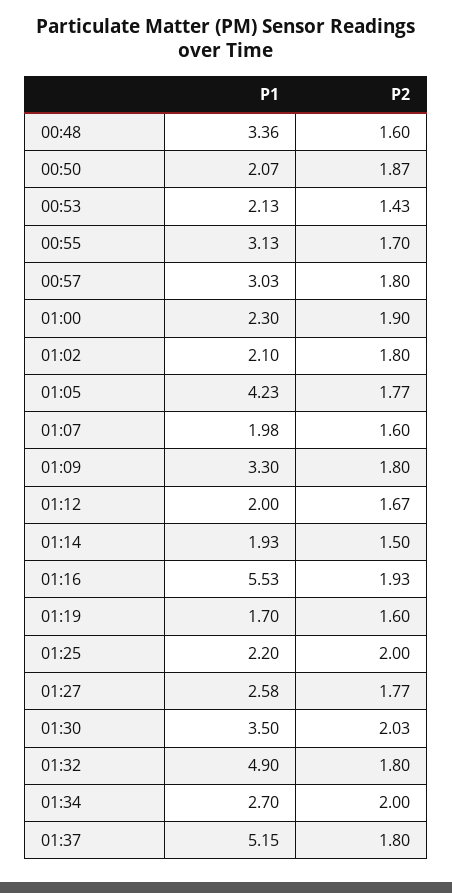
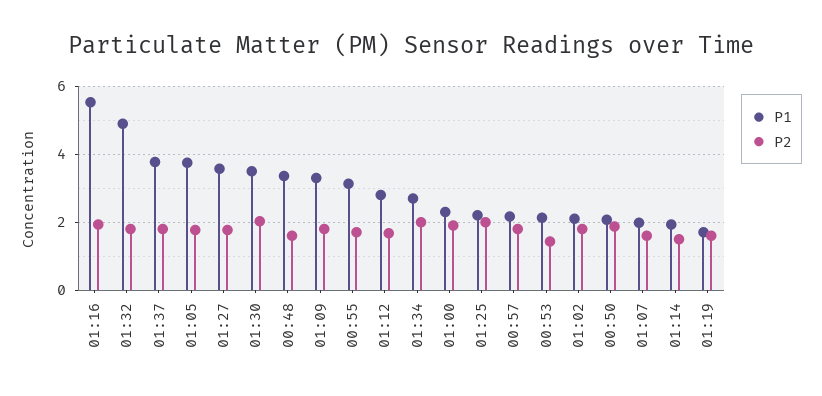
P1, 00:57: 3.03 -> 2.2
P1, 01:05: 4.23 -> 3.8
P1, 01:12: 2 -> 2.8
P1, 01:27: 2.58 -> 3.6
P1, 01:37: 5.15 -> 3.8

